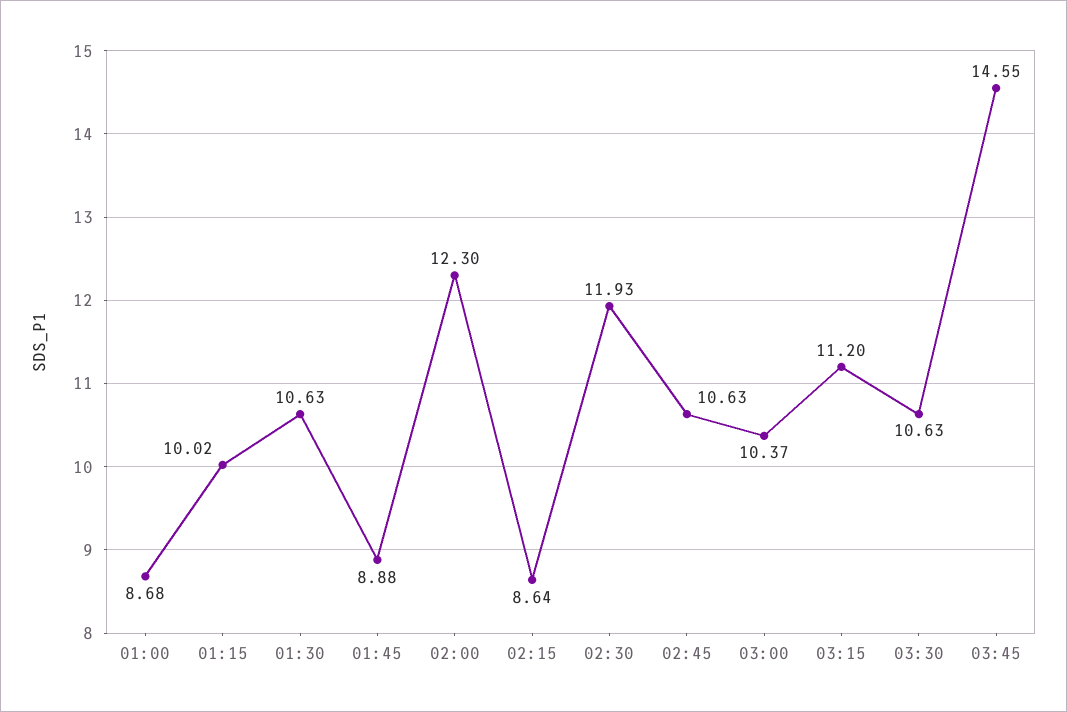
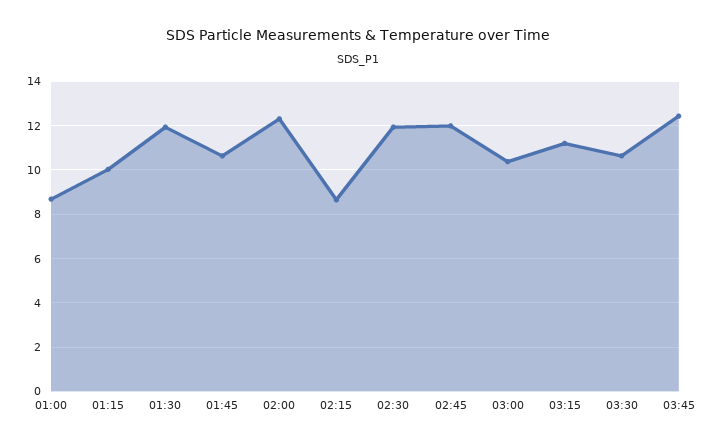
01:30: 10.63 -> 12
01:45: 8.88 -> 10.5
02:45: 10.63 -> 12
03:45: 14.55 -> 12.5

